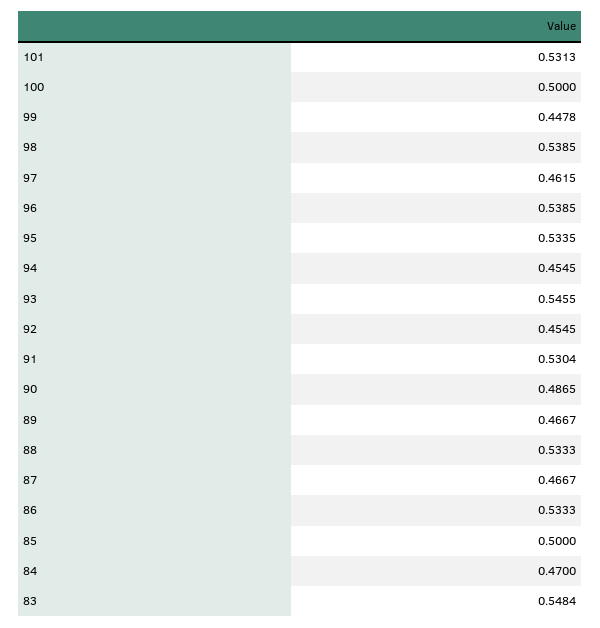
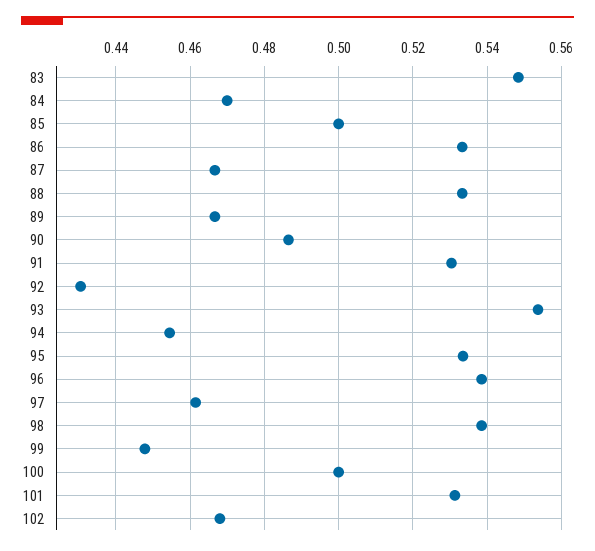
93: 0.5455 -> 0.554
92: 0.4545 -> 0.43
102: none -> 0.468

